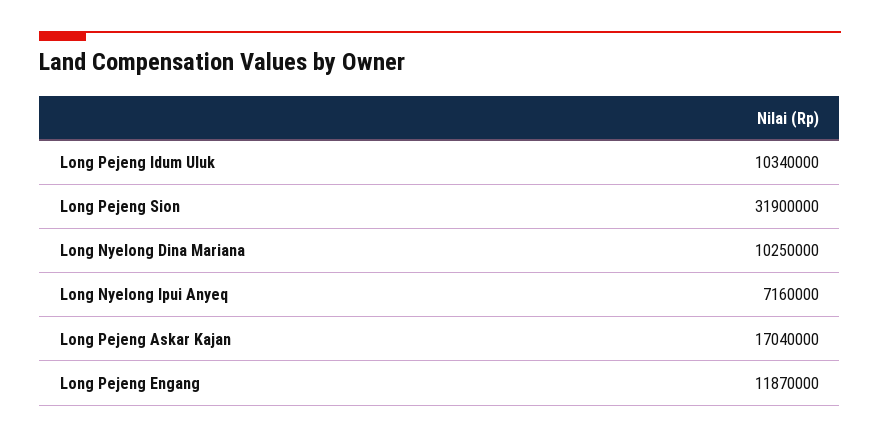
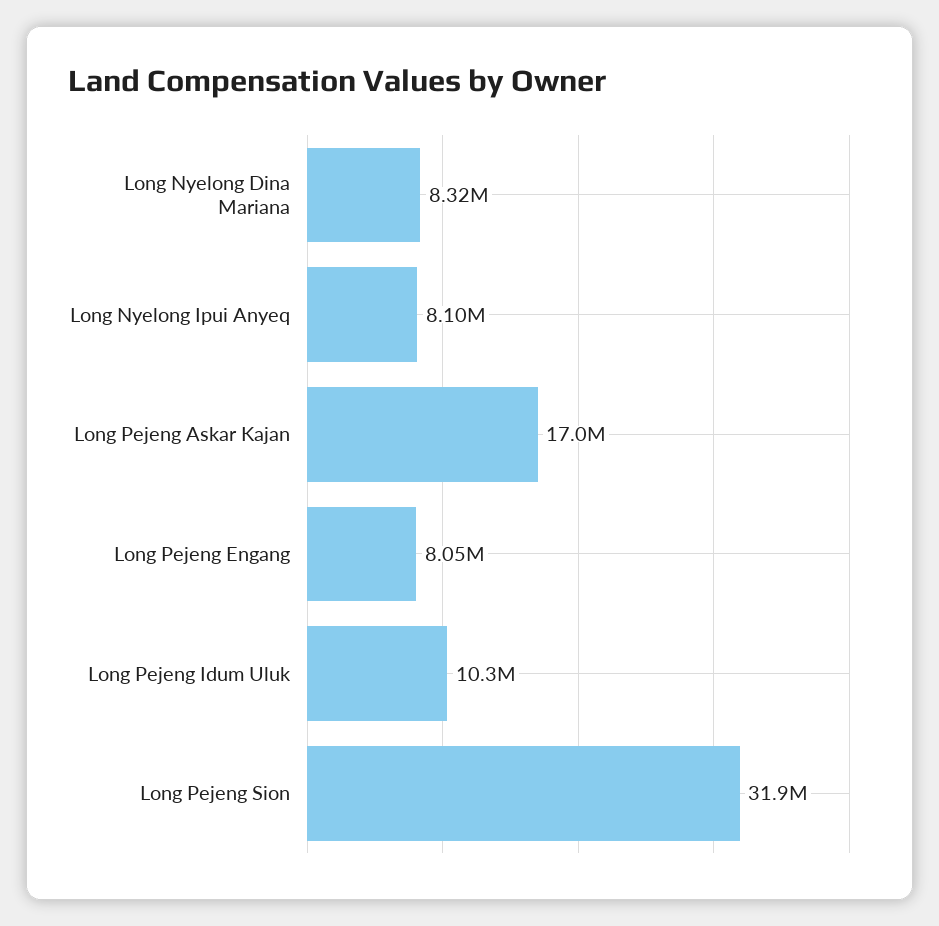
Long Nyelong Dina Mariana: 10250000 -> 8320000
Long Nyelong Ipui Anyeq: 7160000 -> 8100000
Long Pejeng Engang: 11870000 -> 8050000

